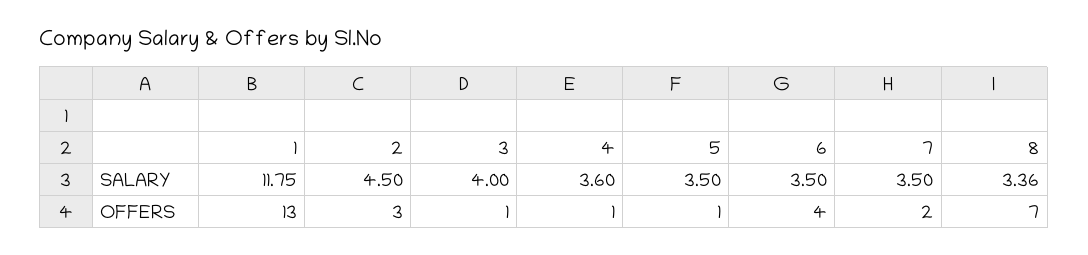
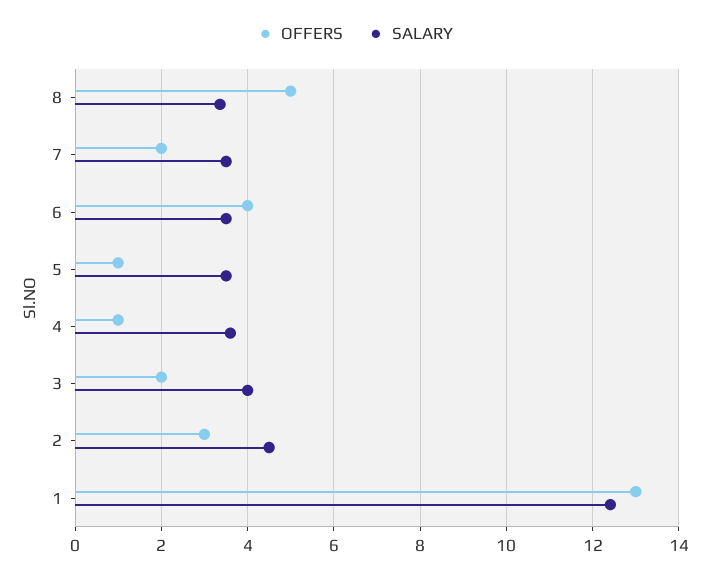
SALARY, 1: 11.75 -> 12.4
OFFERS, 3: 1 -> 2
OFFERS, 8: 7 -> 5

